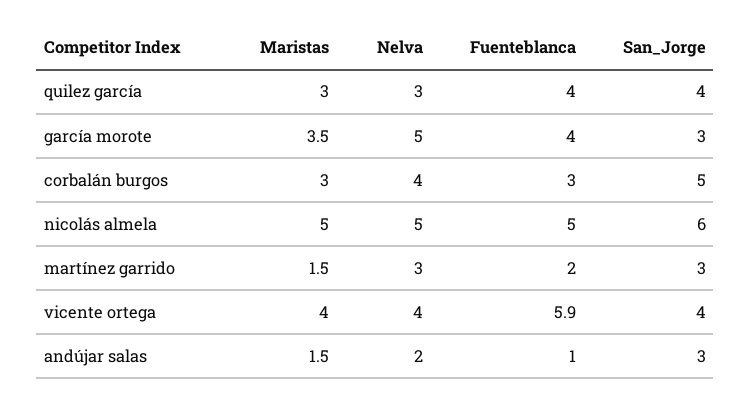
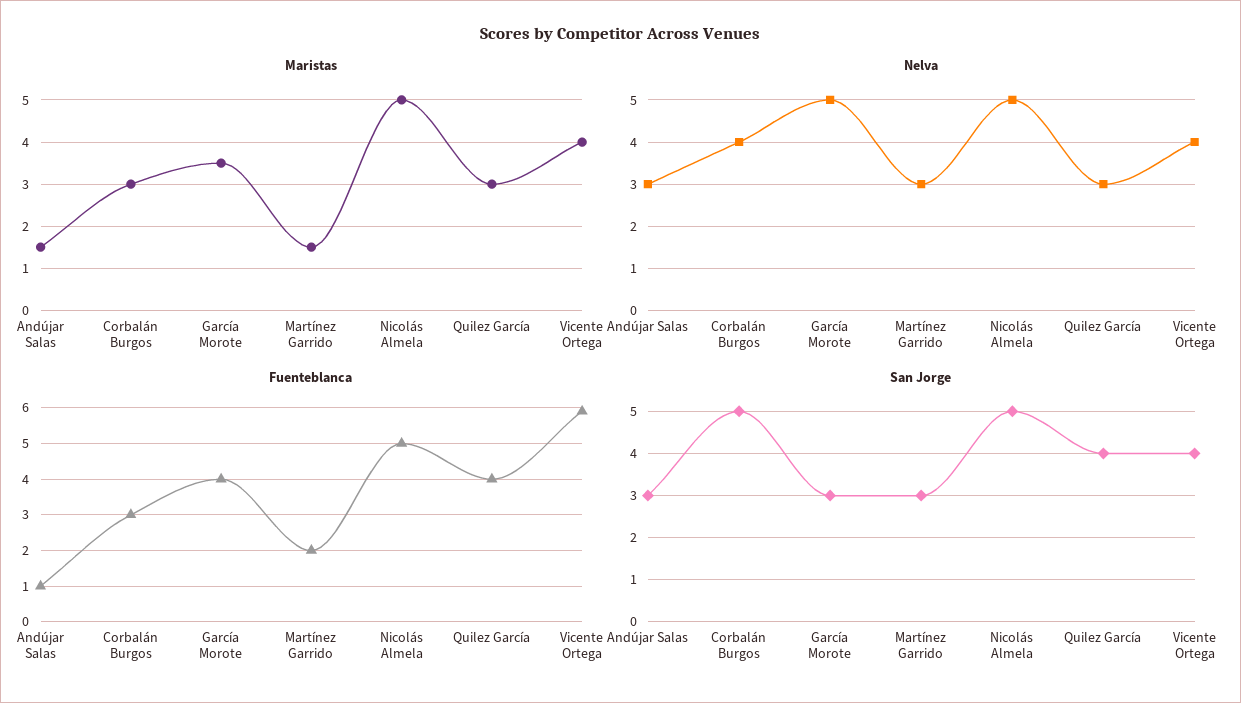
San_Jorge, nicolás almela: 6 -> 5
Nelva, andújar salas: 2 -> 3

